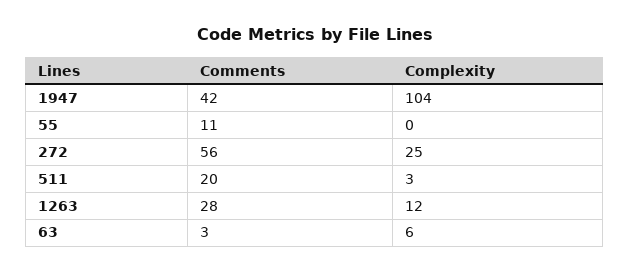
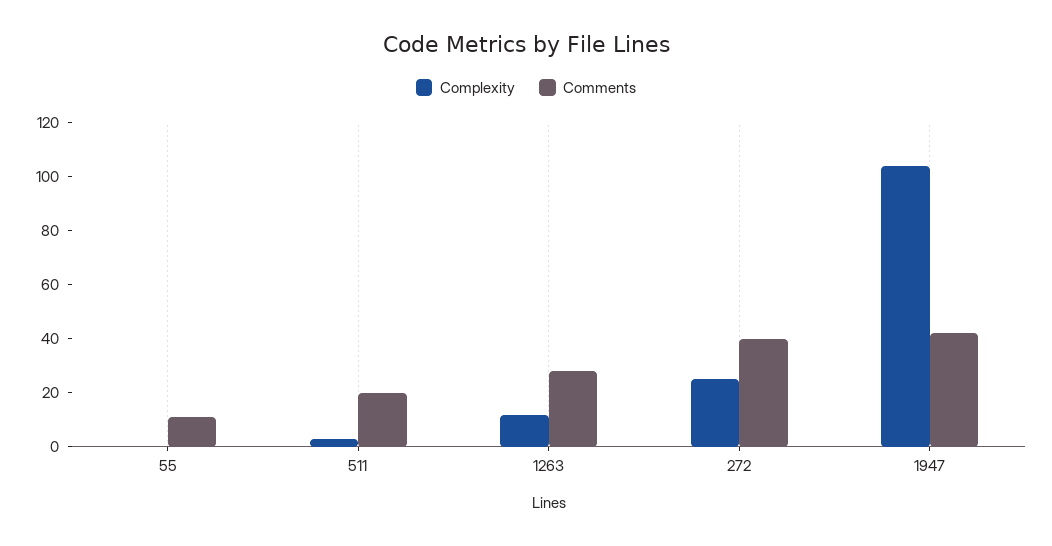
Comments, 272: 56 -> 40
Comments, 63: 3 -> none
Complexity, 63: 6 -> none

